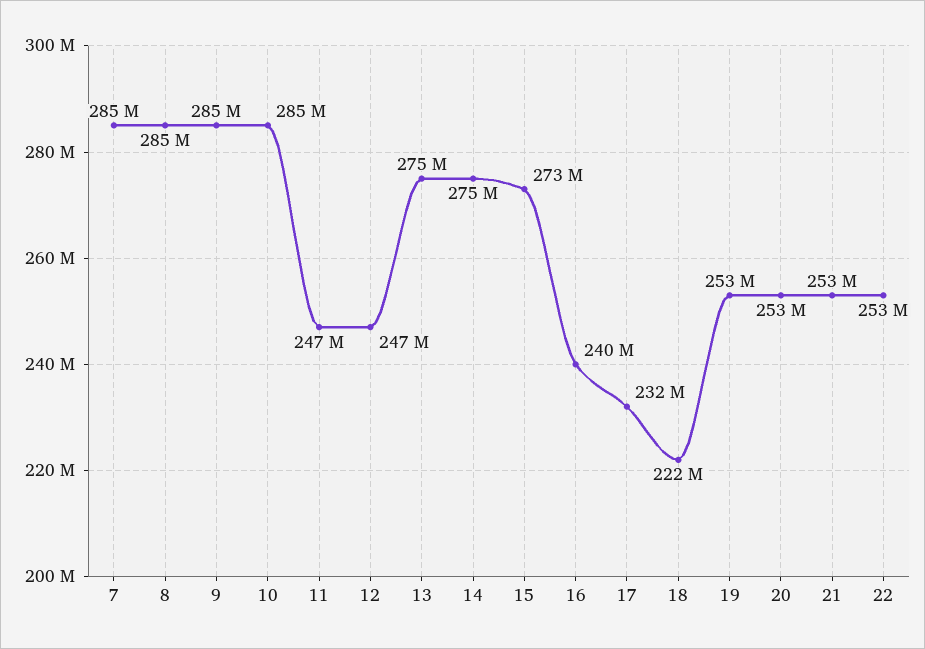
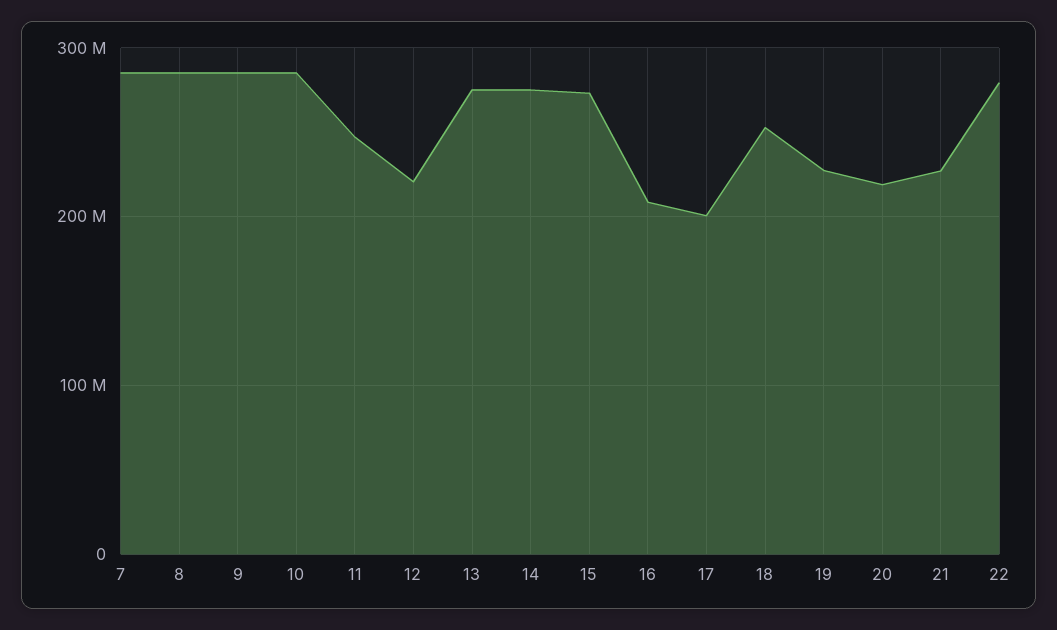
12: 247000000 -> 220000000
16: 240000000 -> 210000000
17: 232000000 -> 200000000
18: 222000000 -> 250000000
19: 253000000 -> 230000000
20: 253000000 -> 220000000
21: 253000000 -> 230000000
22: 253000000 -> 280000000

